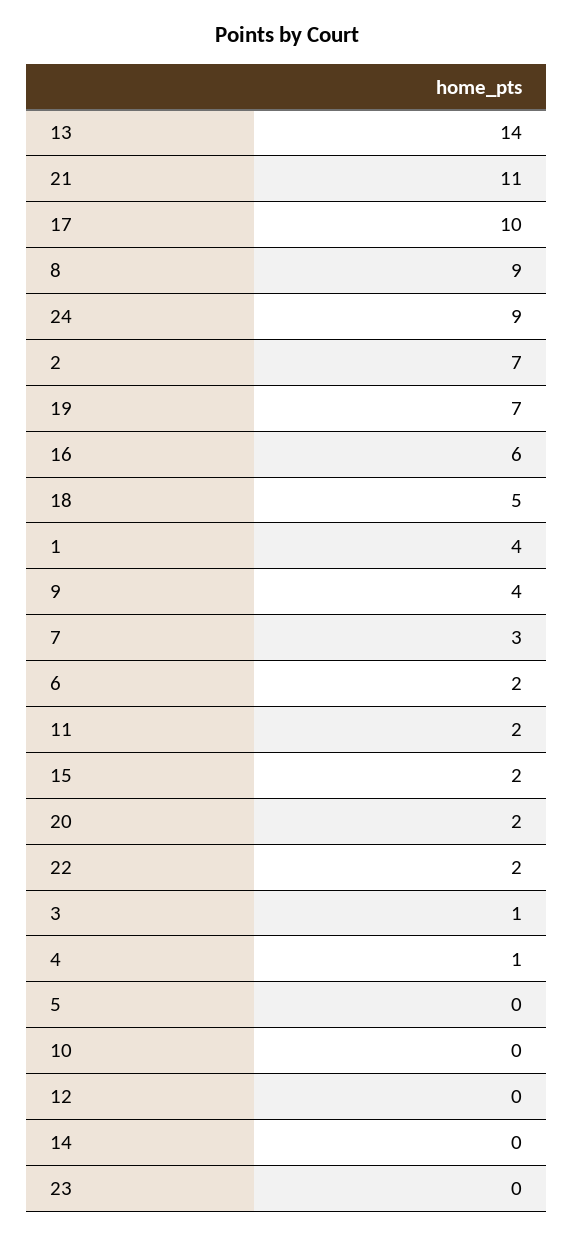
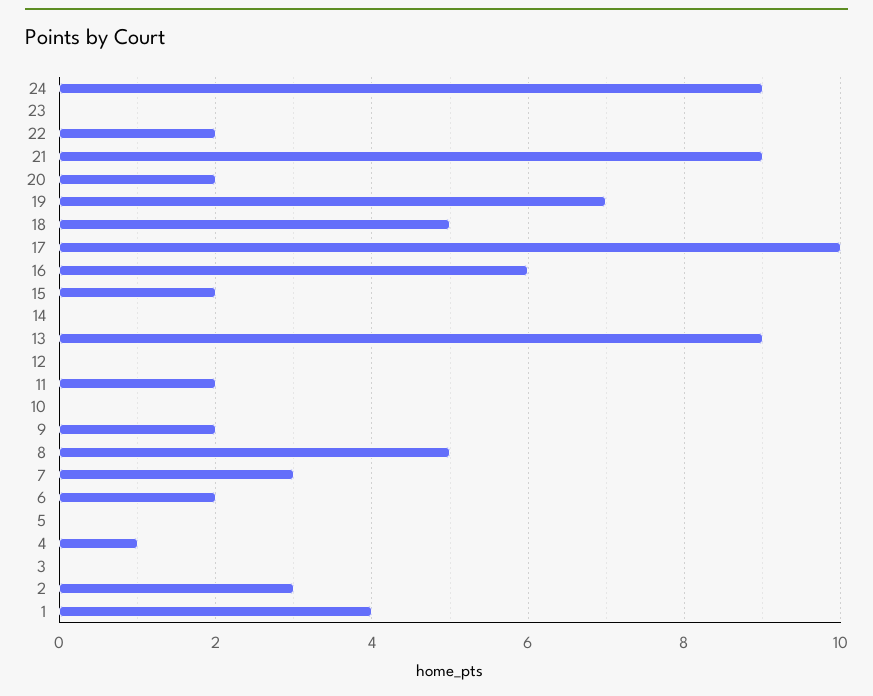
13: 14 -> 9
21: 11 -> 9
8: 9 -> 5
2: 7 -> 3
9: 4 -> 2
3: 1 -> 0

